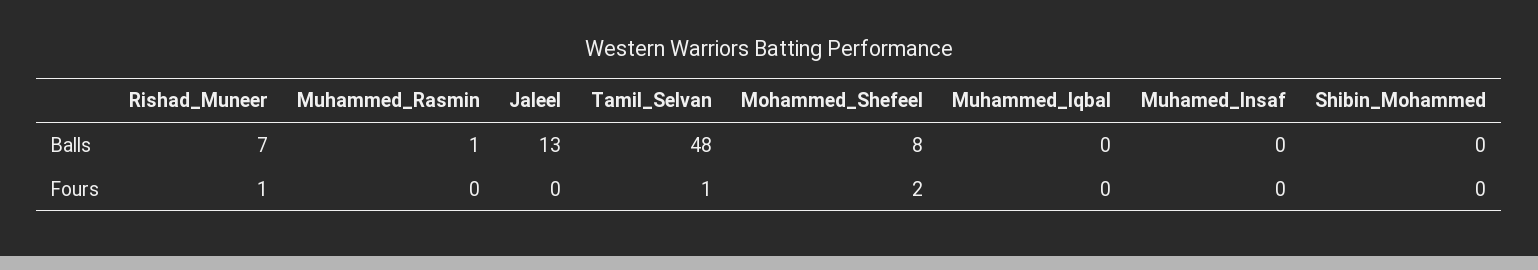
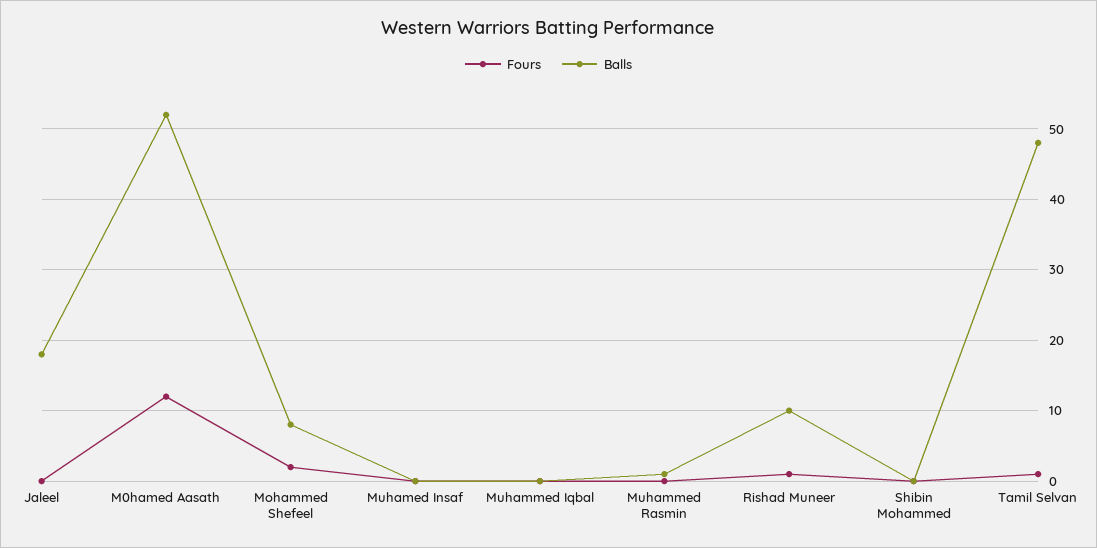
Balls, Rishad_Muneer: 7 -> 10
Balls, Jaleel: 13 -> 18
Fours, M0hamed Aasath: none -> 12
Balls, M0hamed Aasath: none -> 52

